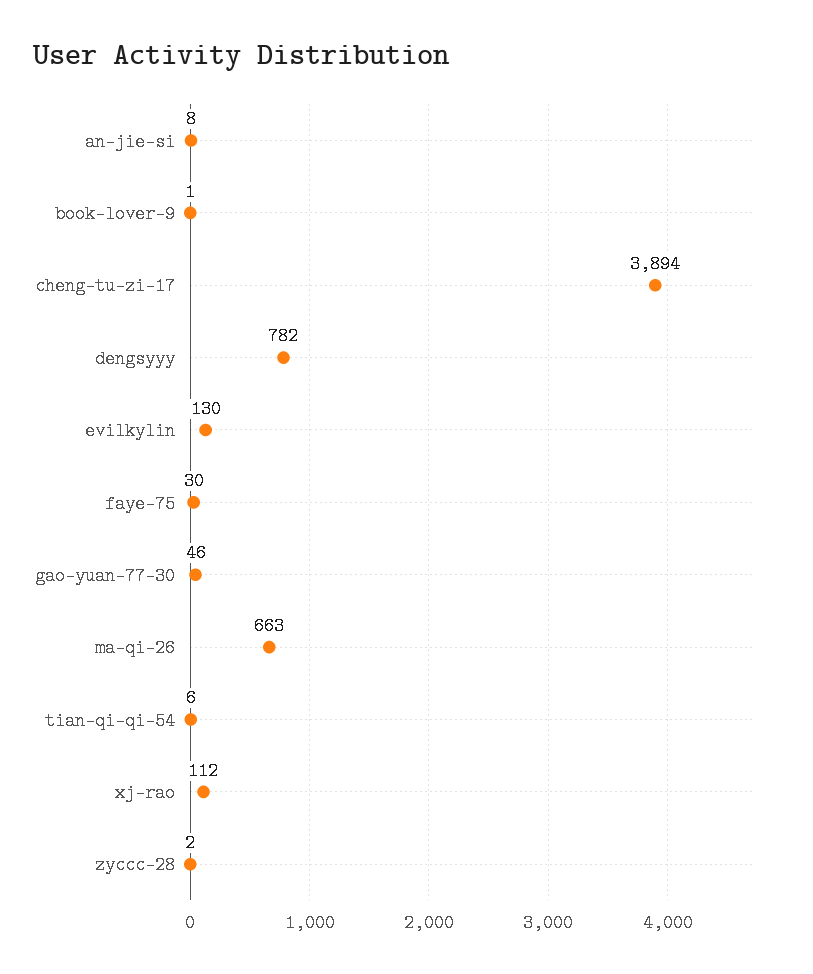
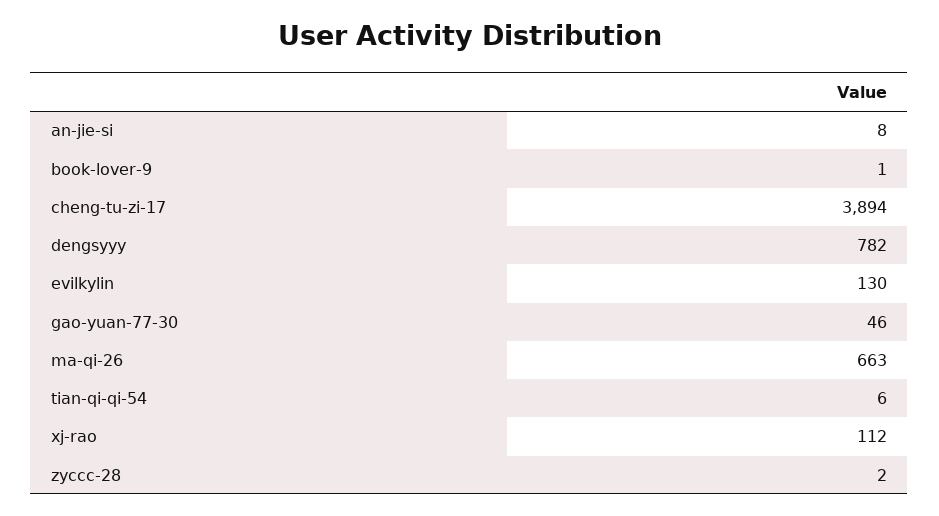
faye-75: 30 -> none

